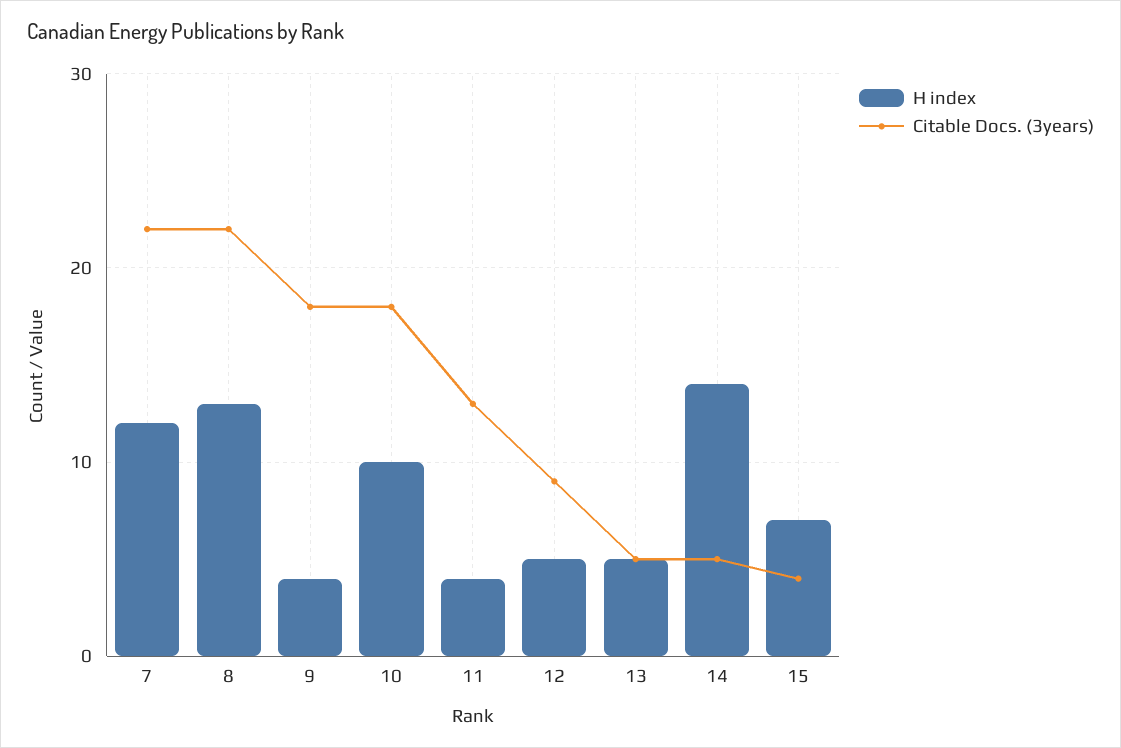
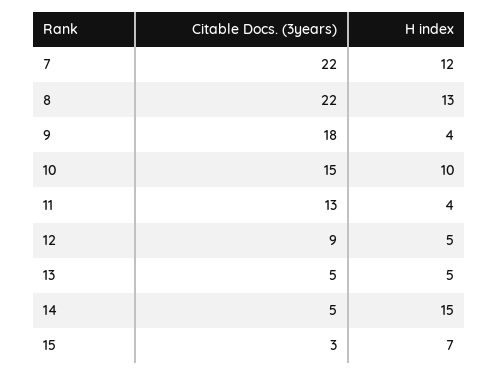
Citable Docs. (3years), 10: 18 -> 15
H index, 14: 14 -> 15
Citable Docs. (3years), 15: 4 -> 3

